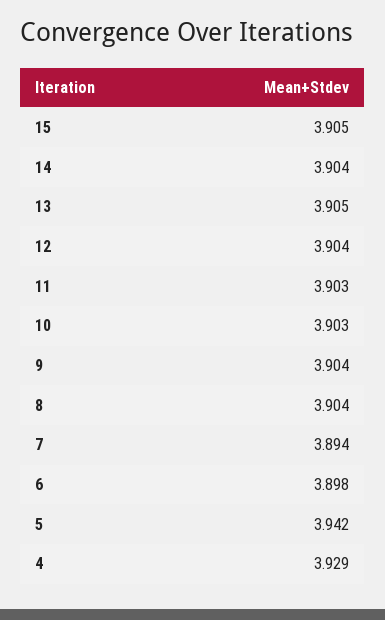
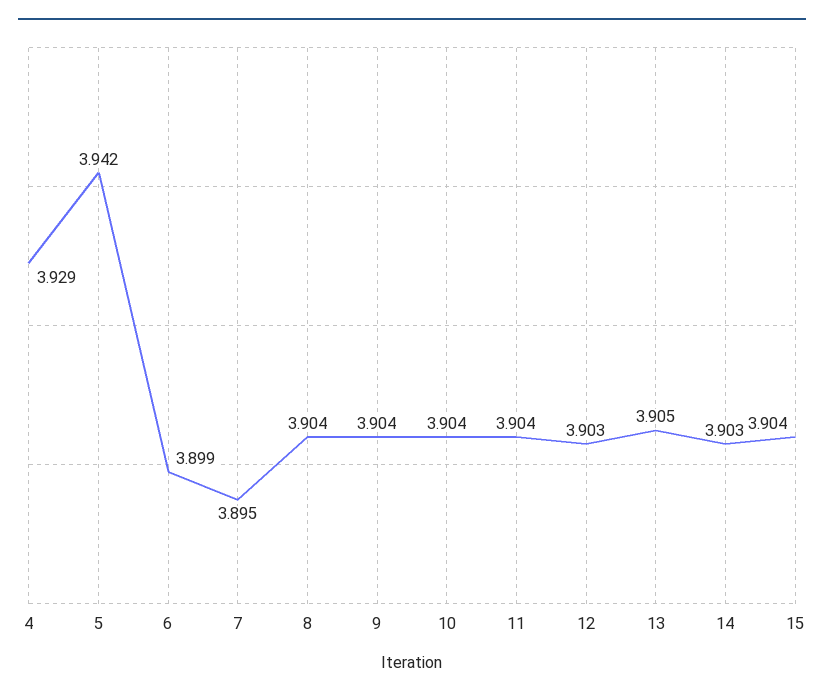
15: 3.905 -> 3.904
14: 3.904 -> 3.903
12: 3.904 -> 3.903
11: 3.903 -> 3.904
10: 3.903 -> 3.904
7: 3.894 -> 3.895
6: 3.898 -> 3.899

